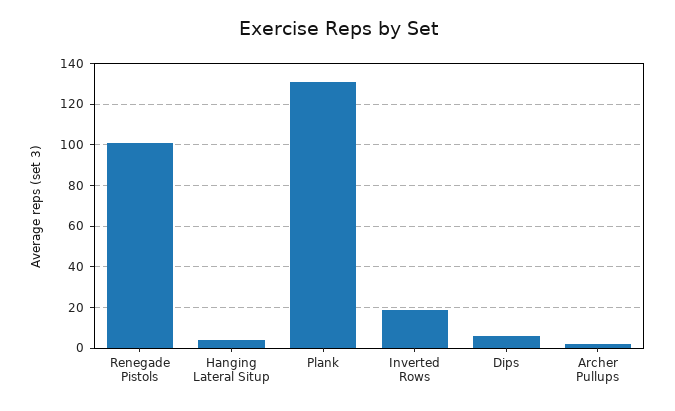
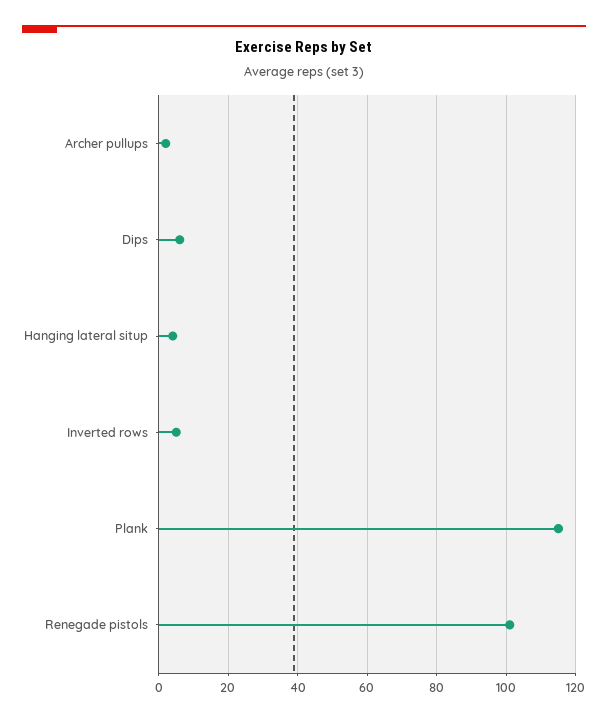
Plank: 130 -> 115
Inverted Rows: 20 -> 5

